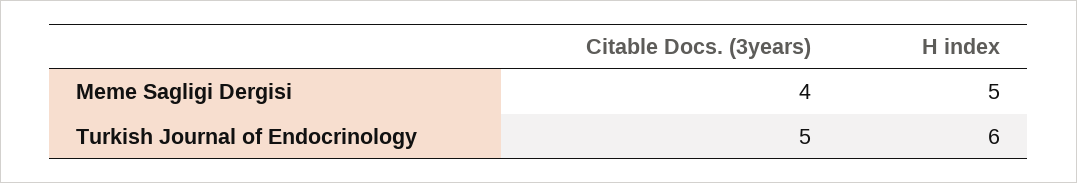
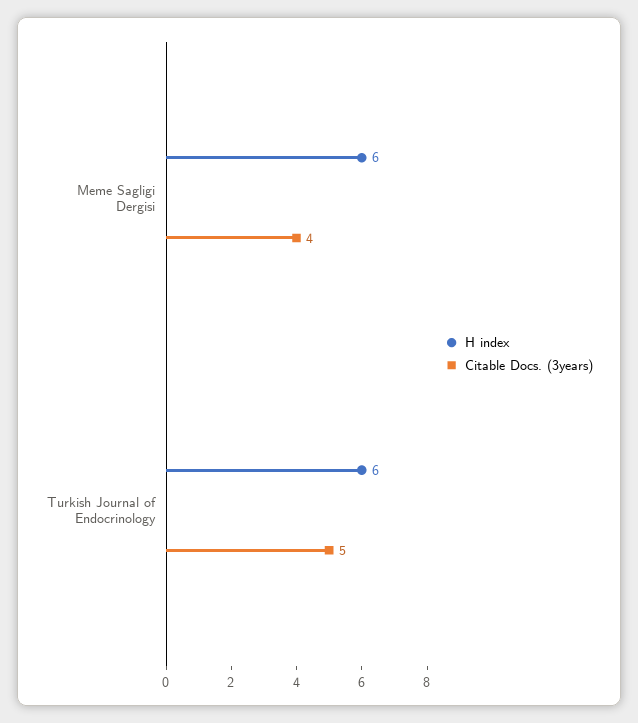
H index, Meme Sagligi Dergisi: 5 -> 6

